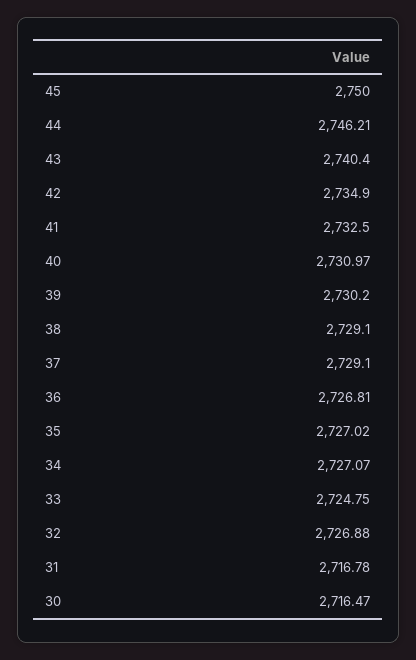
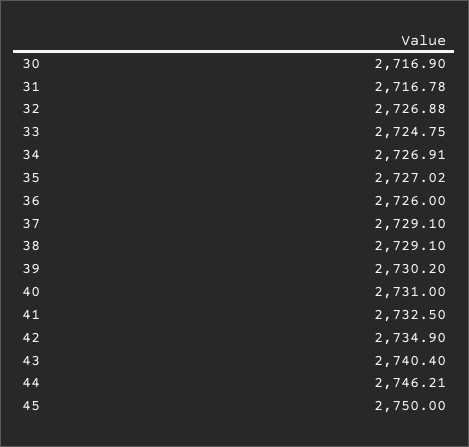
40: 2730.97 -> 2731
36: 2726.81 -> 2726
34: 2727.07 -> 2726.91
30: 2716.47 -> 2716.9

